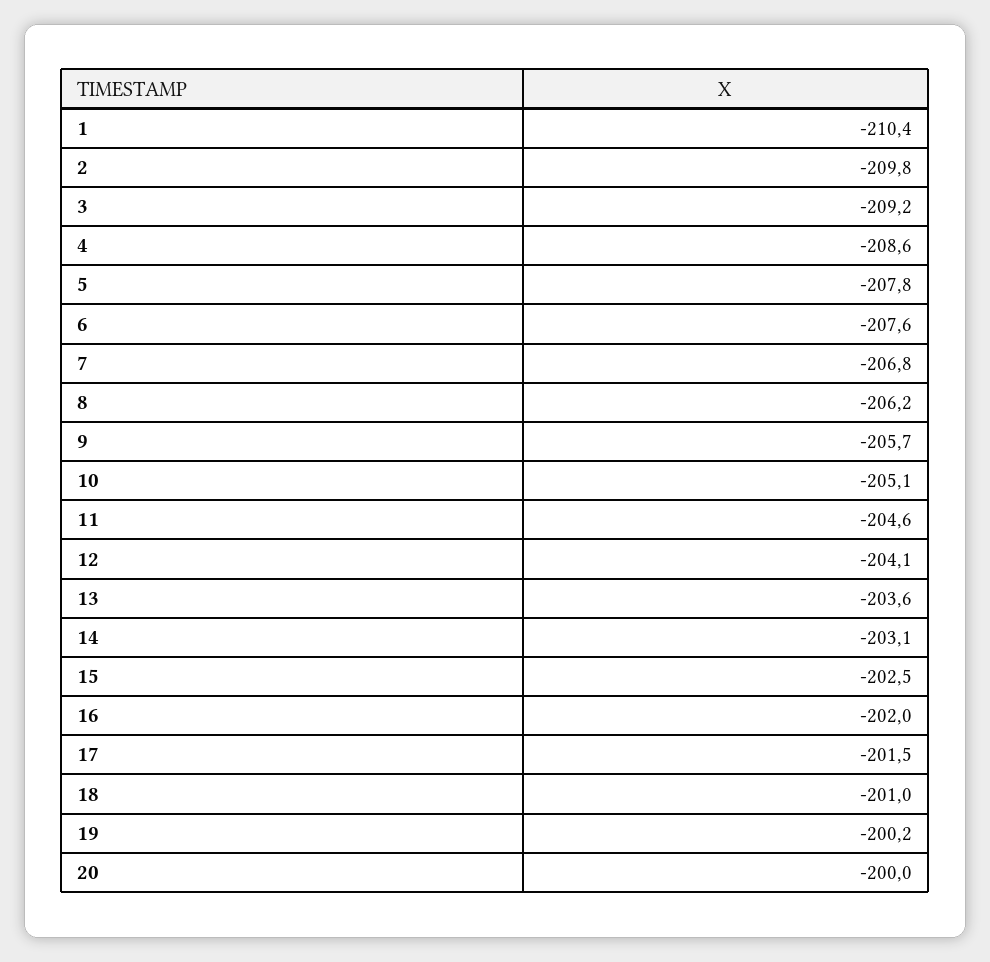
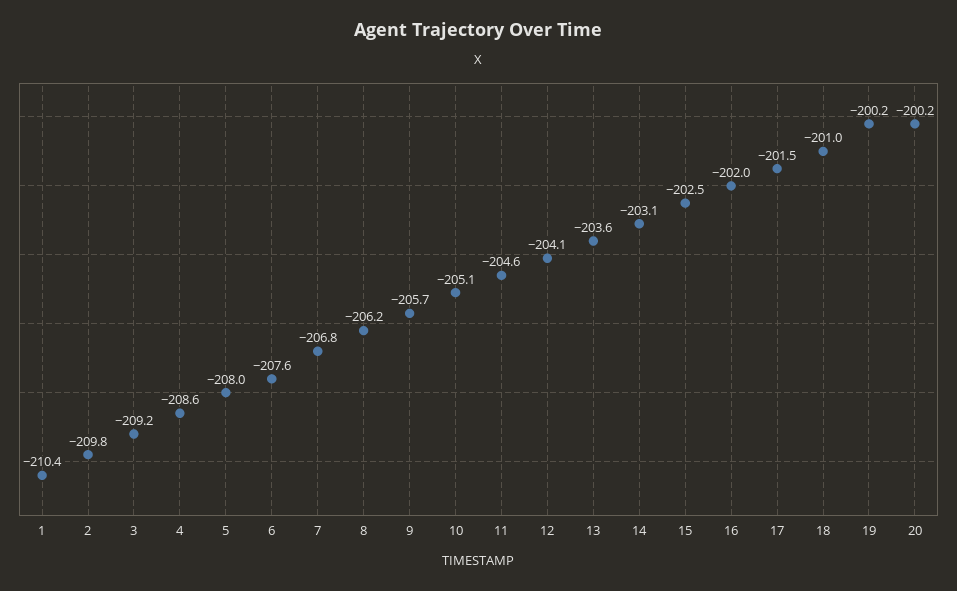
5: -207.8 -> -208
20: -200 -> -200.2

